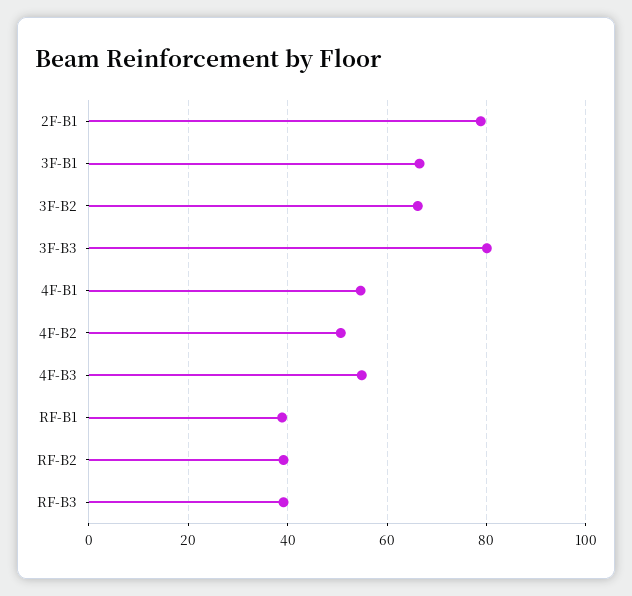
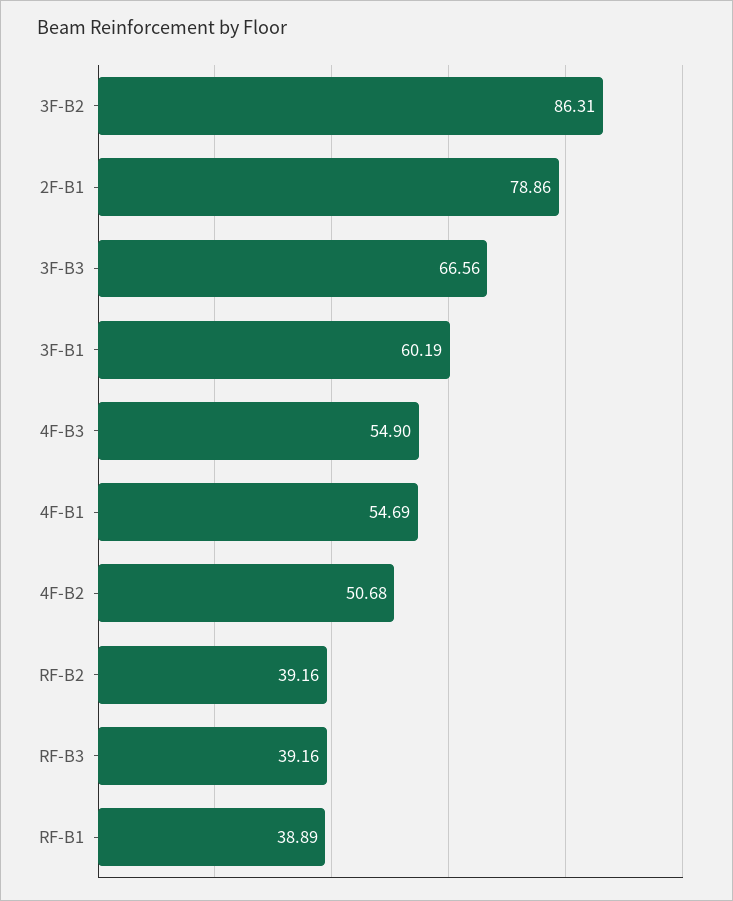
3F-B1: 66 -> 60.19
3F-B2: 66 -> 86.31
3F-B3: 80 -> 66.56

